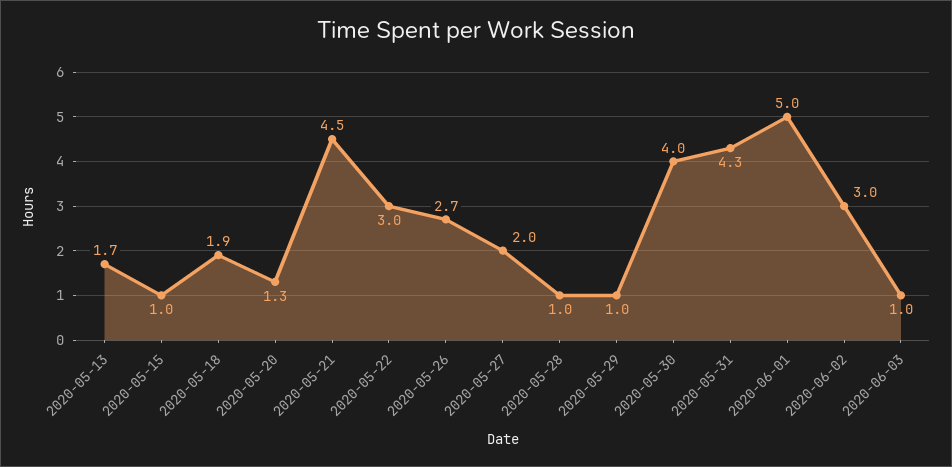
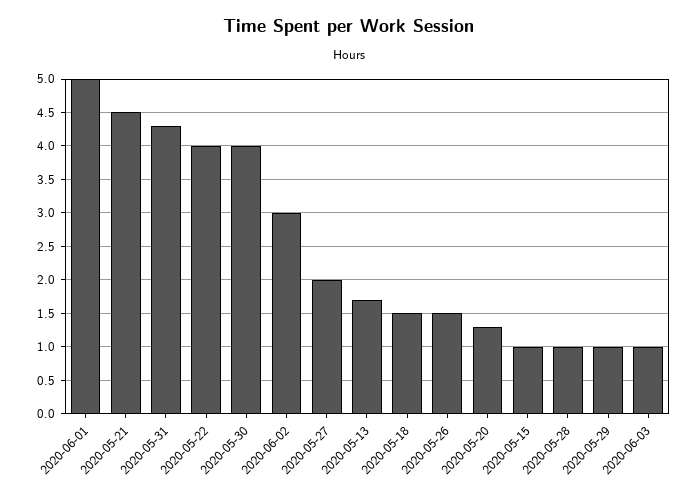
2020-05-18: 1.9 -> 1.5
2020-05-22: 3 -> 4
2020-05-26: 2.7 -> 1.5

